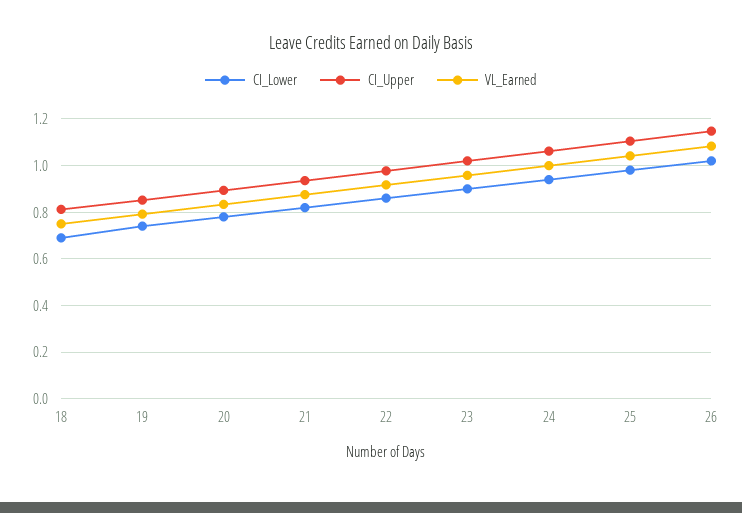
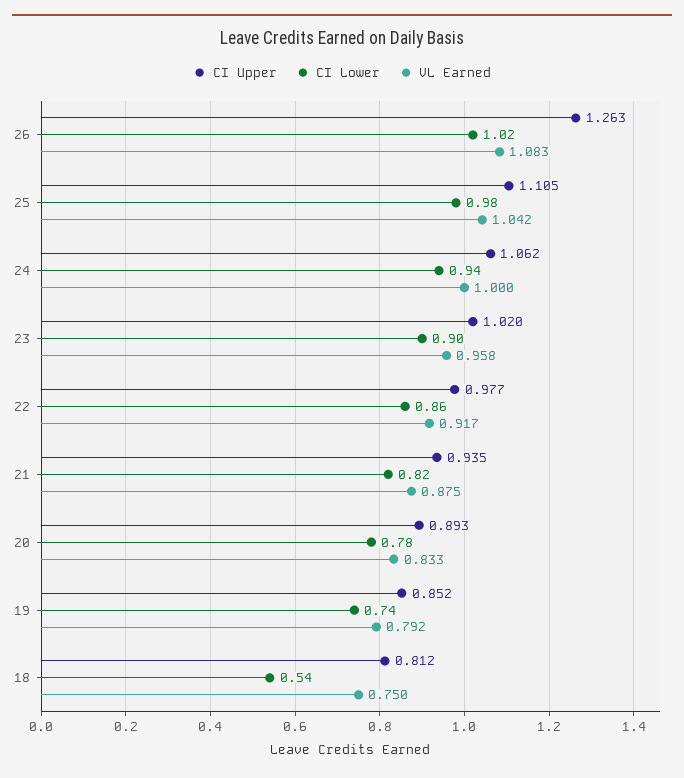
CI_Lower, 18: 0.7 -> 0.54
CI_Upper, 26: 1.15 -> 1.263

